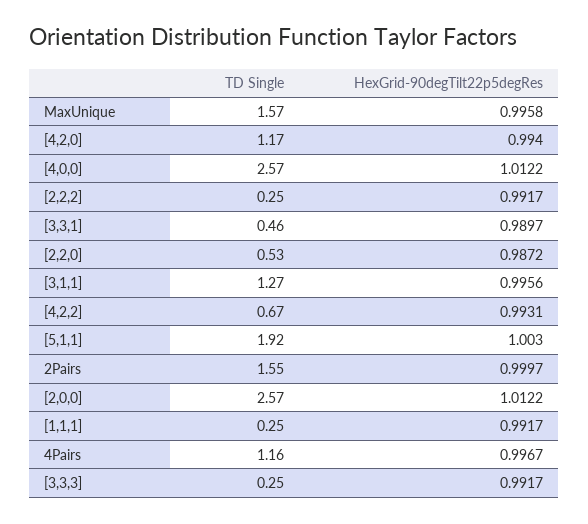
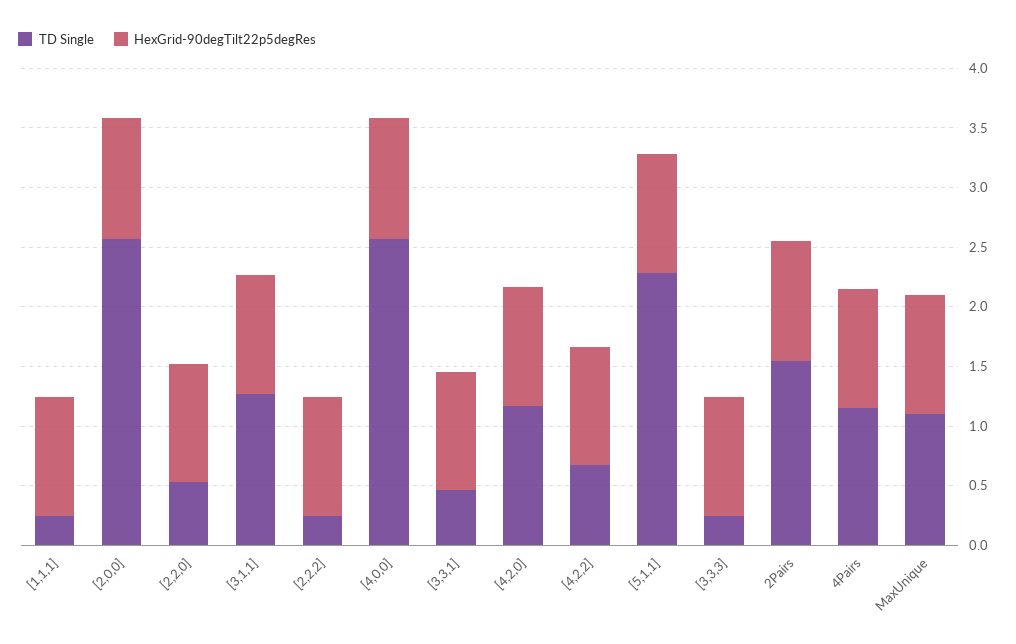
TD Single, MaxUnique: 1.57 -> 1.1
TD Single, [5,1,1]: 1.92 -> 2.3

